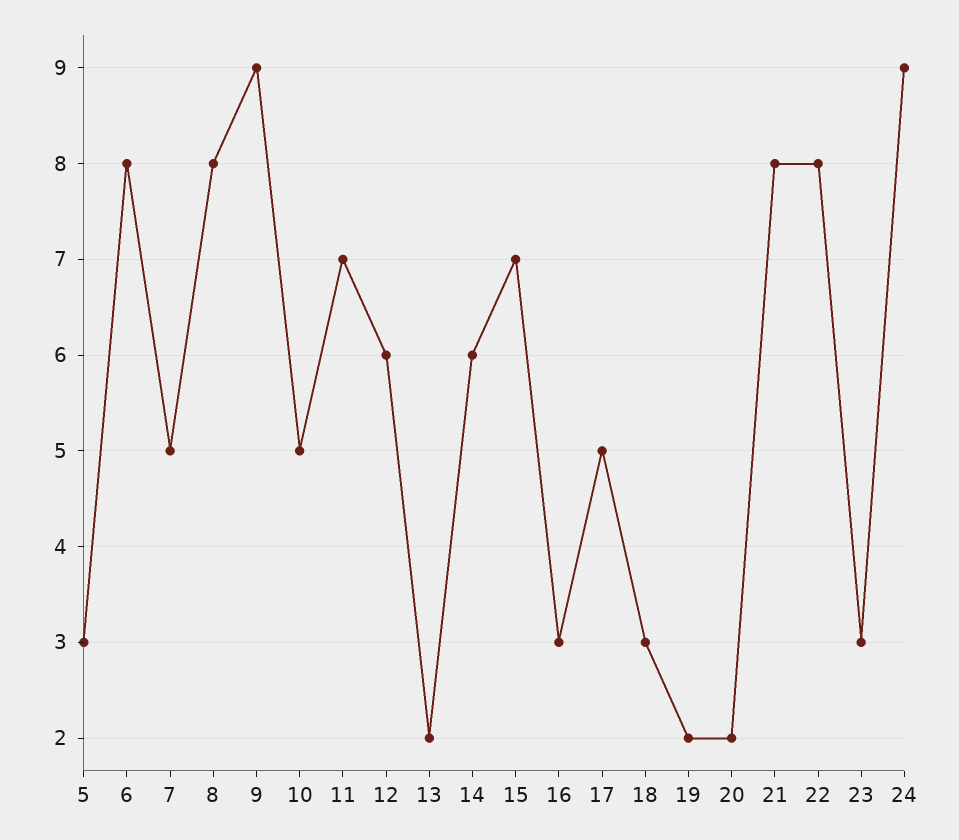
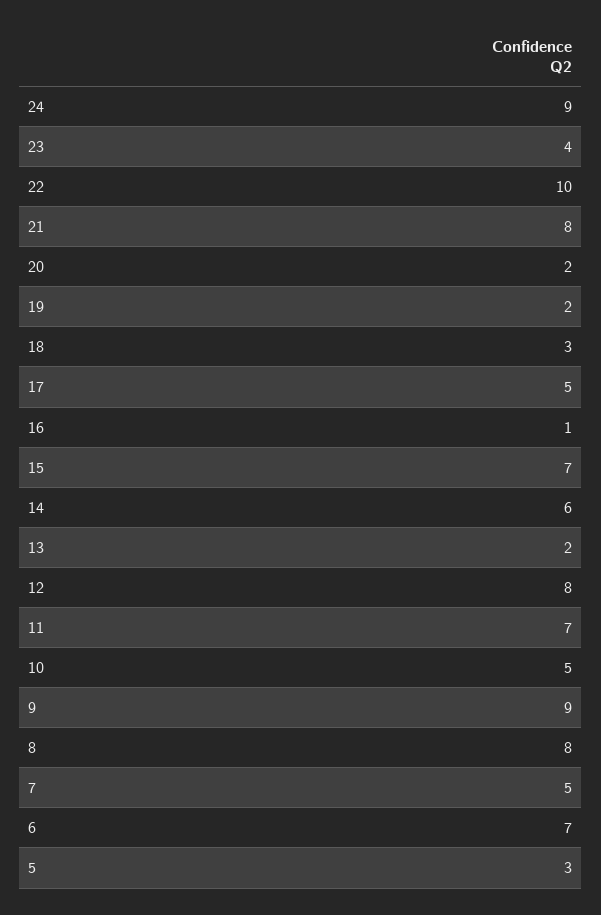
6: 8 -> 7
12: 6 -> 8
16: 3 -> 1
22: 8 -> 10
23: 3 -> 4

